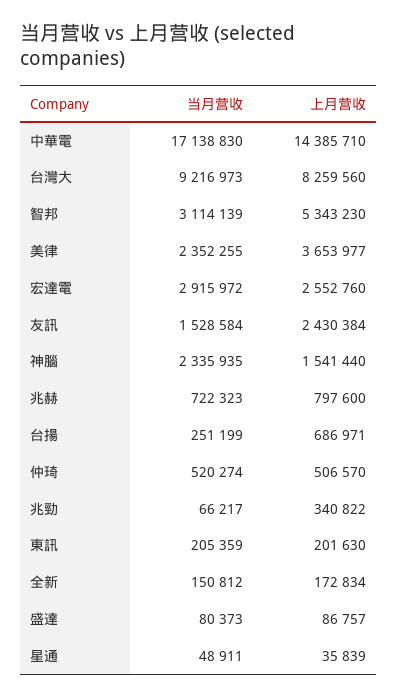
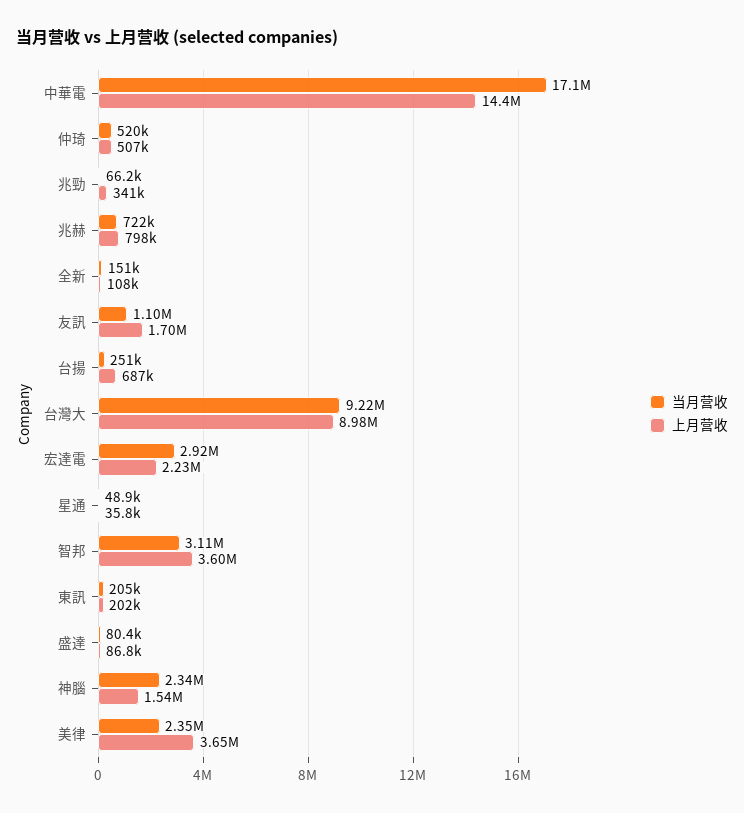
上月营收, 台灣大: 8259560 -> 8980000
上月营收, 智邦: 5343230 -> 3600000
上月营收, 宏達電: 2552760 -> 2230000
当月营收, 友訊: 1528584 -> 1100000
上月营收, 友訊: 2430384 -> 1700000
上月营收, 全新: 172834 -> 108000

